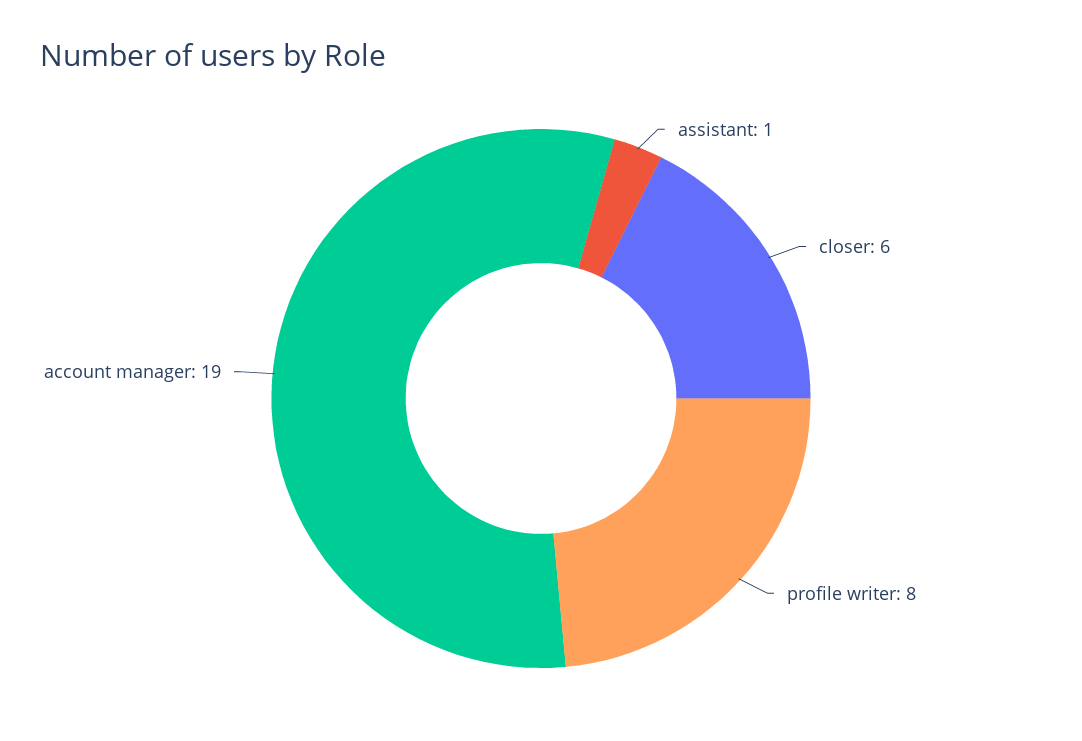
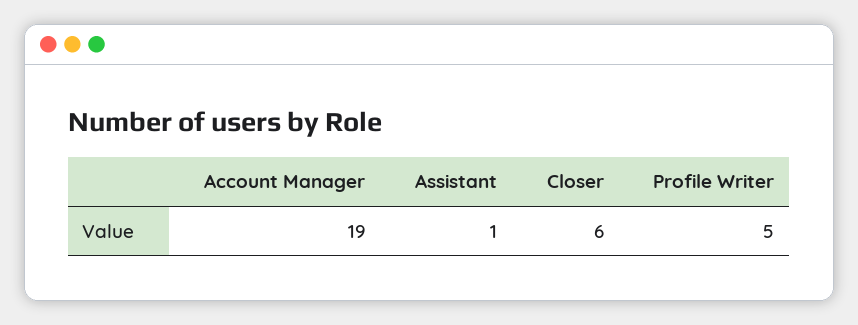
profile writer: 8 -> 5

